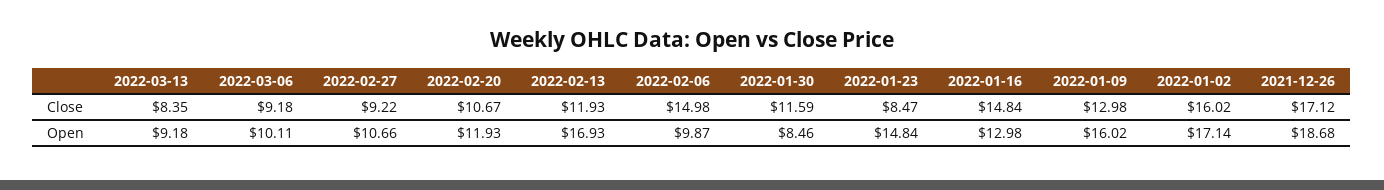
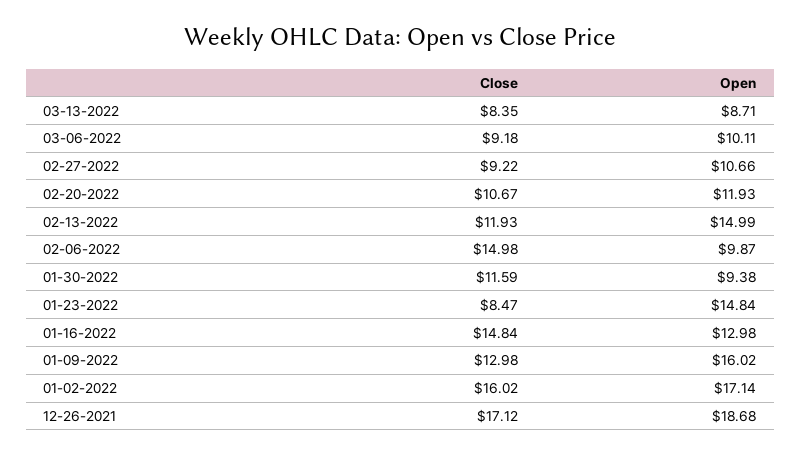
2022-03-13, Open: 9.18 -> 8.71
2022-02-13, Open: 16.93 -> 14.99
2022-01-30, Open: 8.46 -> 9.38

